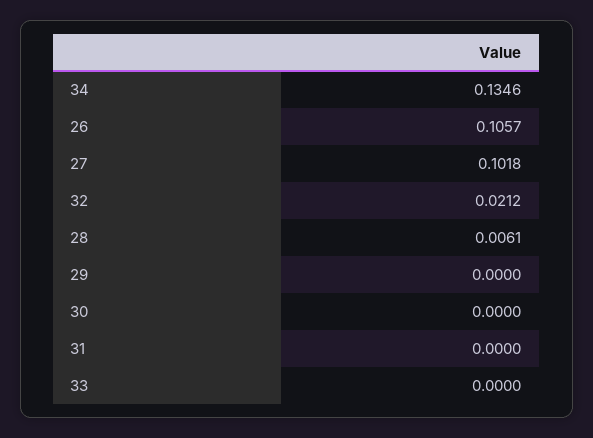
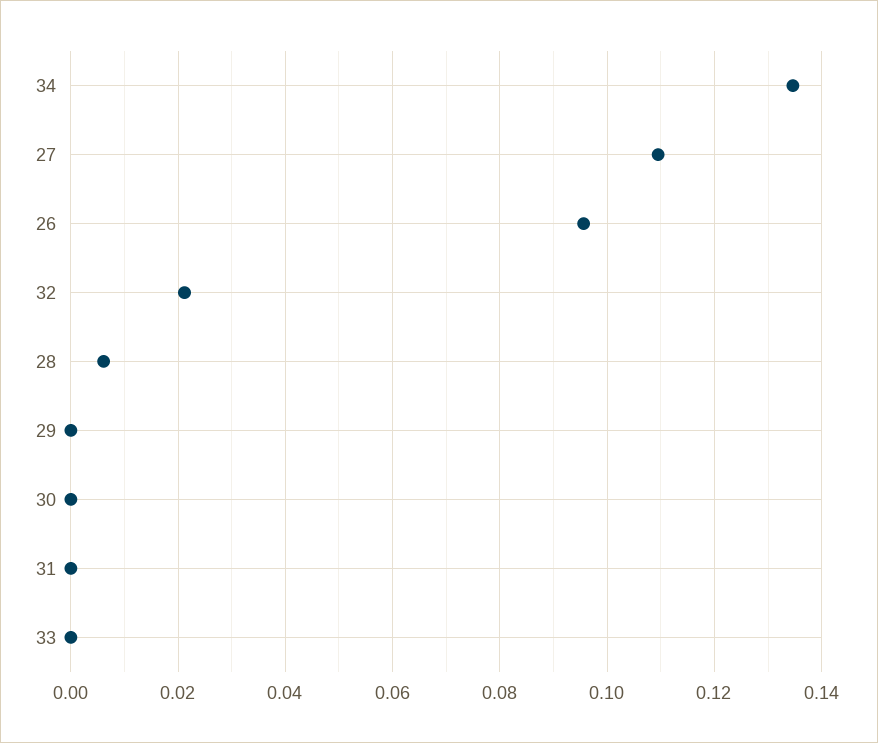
26: 0.1057 -> 0.096
27: 0.1018 -> 0.11

